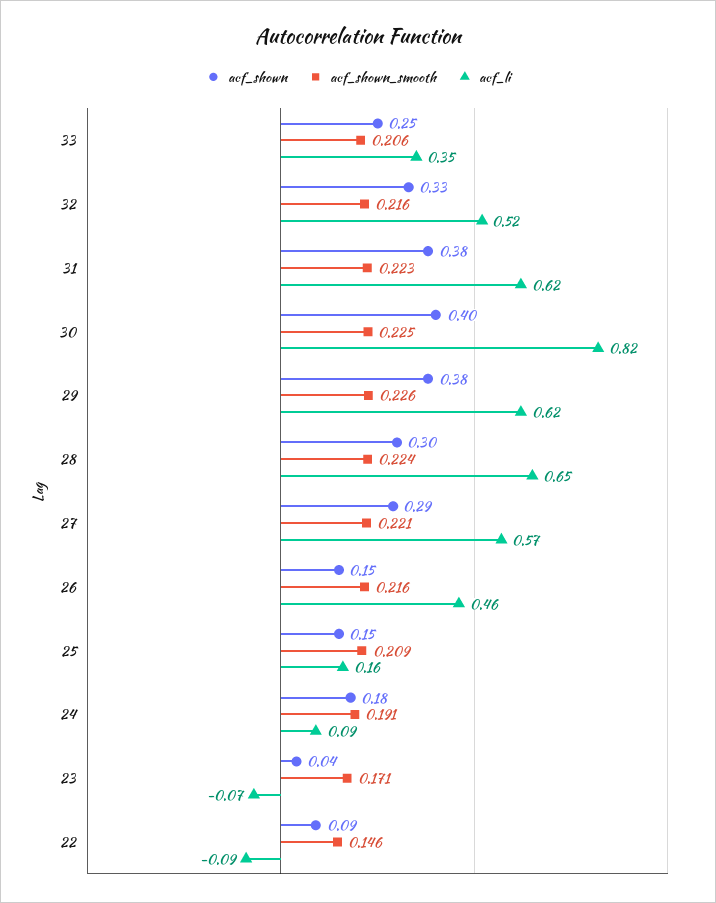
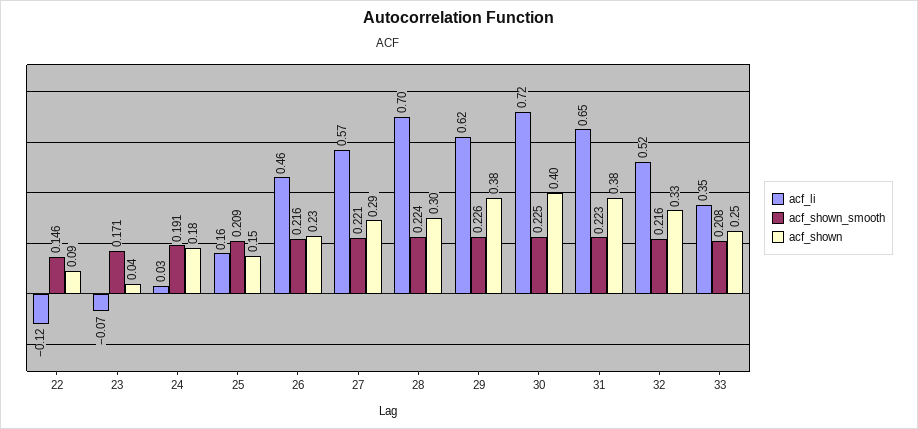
acf_shown_smooth, 33: 0.206 -> 0.208
acf_li, 31: 0.62 -> 0.65
acf_li, 30: 0.82 -> 0.72
acf_li, 28: 0.65 -> 0.7
acf_shown, 26: 0.15 -> 0.23
acf_li, 24: 0.09 -> 0.03
acf_li, 22: -0.09 -> -0.12

